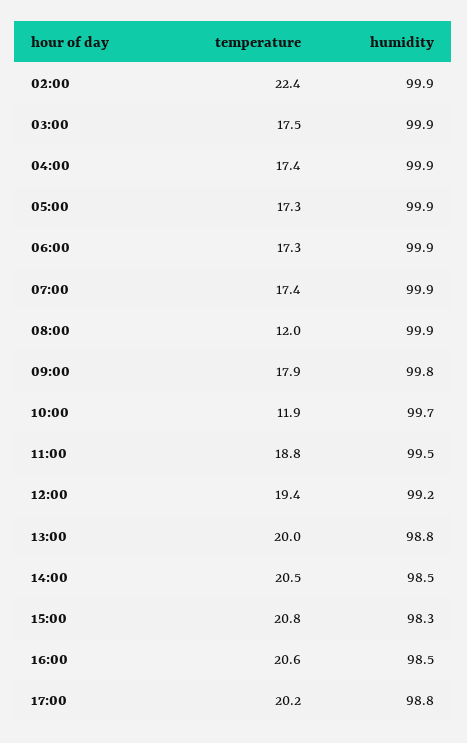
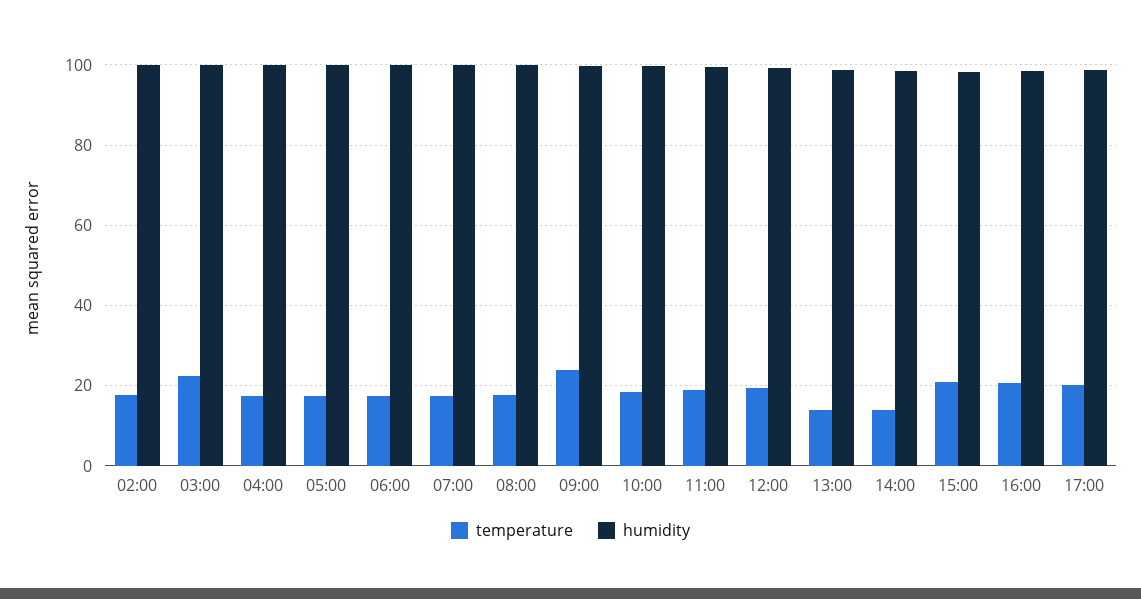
temperature, 02:00: 22.4 -> 18
temperature, 03:00: 17.5 -> 22
temperature, 08:00: 12 -> 18
temperature, 09:00: 17.9 -> 24
temperature, 10:00: 11.9 -> 18
temperature, 13:00: 20 -> 14
temperature, 14:00: 20.5 -> 14

